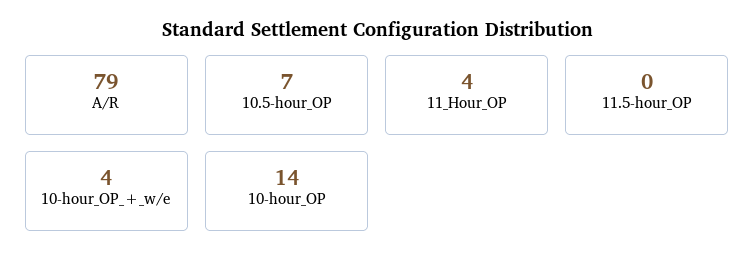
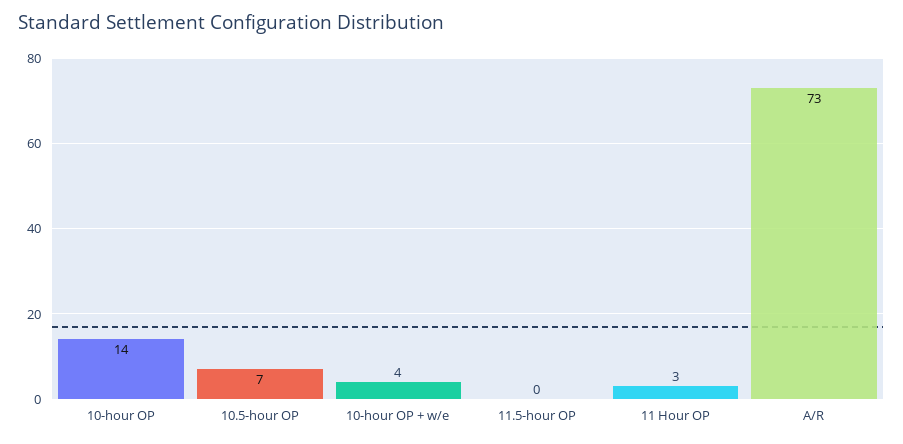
A/R: 79 -> 73
11_Hour_OP: 4 -> 3

